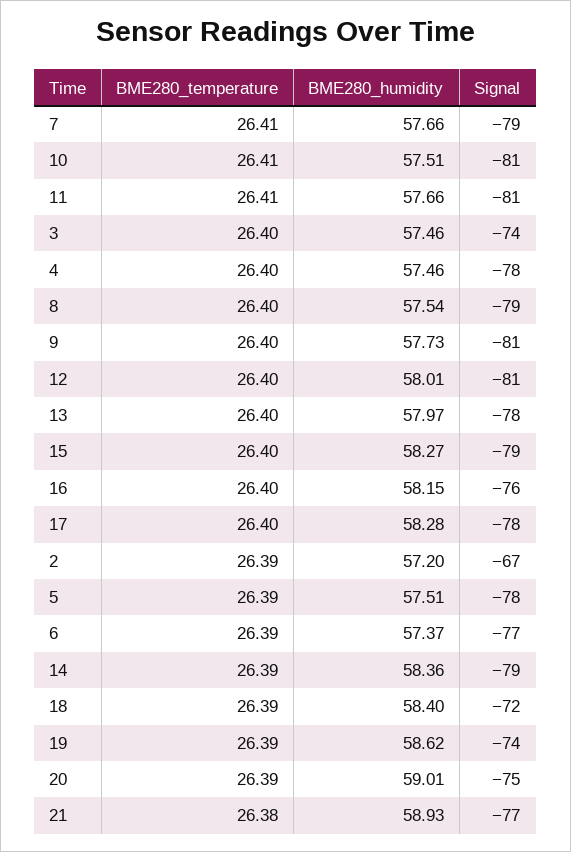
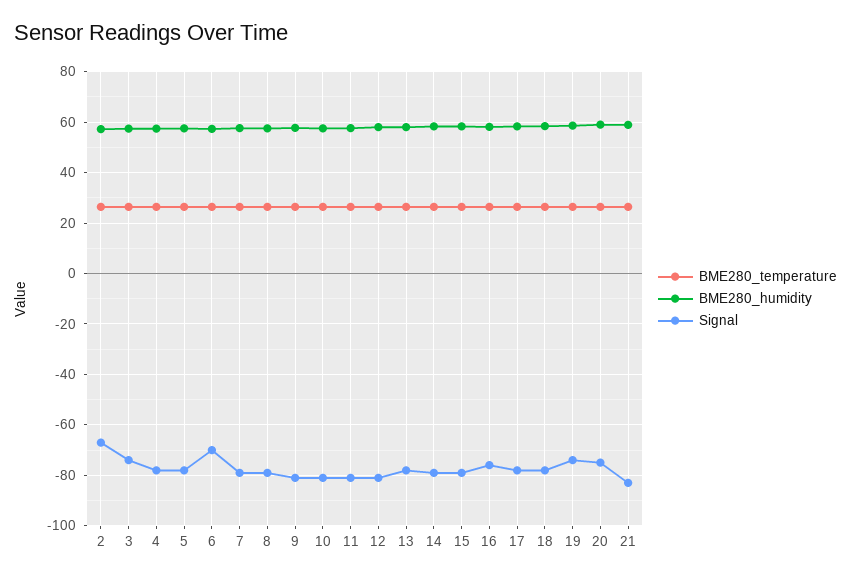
Signal, 6: -77 -> -70
Signal, 18: -72 -> -77.5
Signal, 21: -77 -> -82.5

